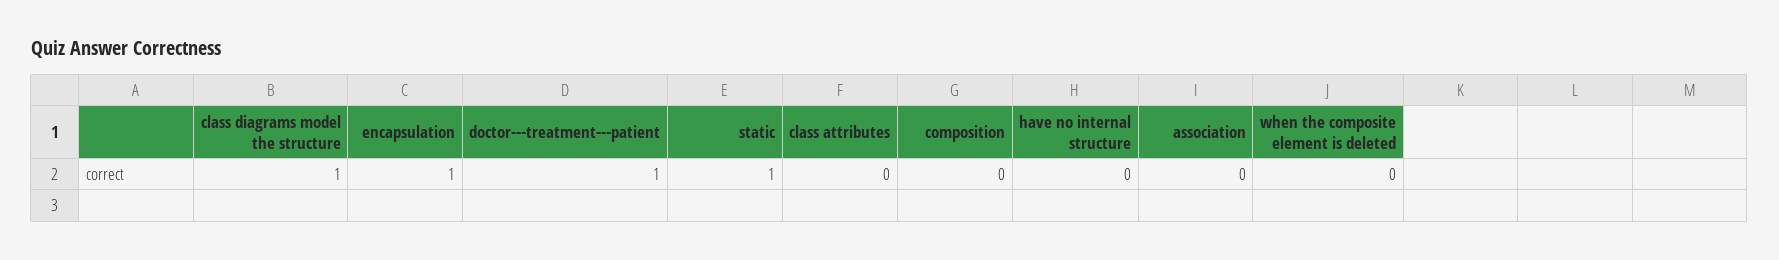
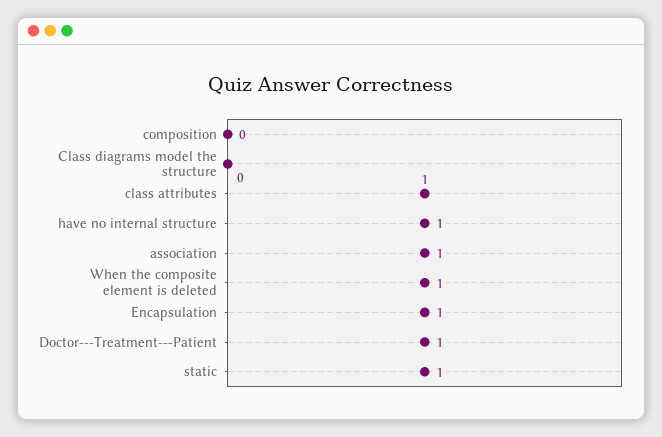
class diagrams model the structure: 1 -> 0
class attributes: 0 -> 1
have no internal structure: 0 -> 1
association: 0 -> 1
when the composite element is deleted: 0 -> 1

